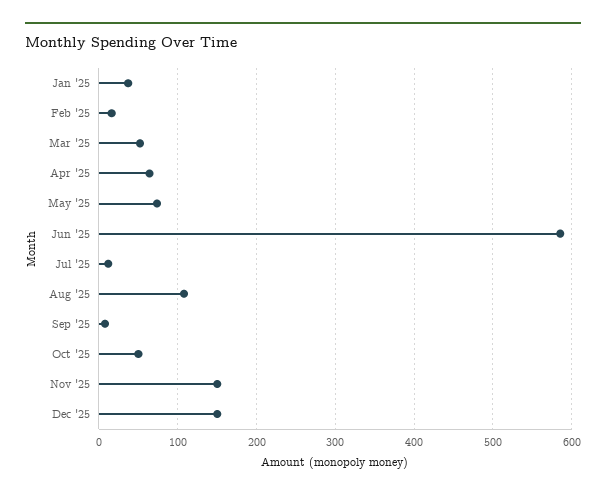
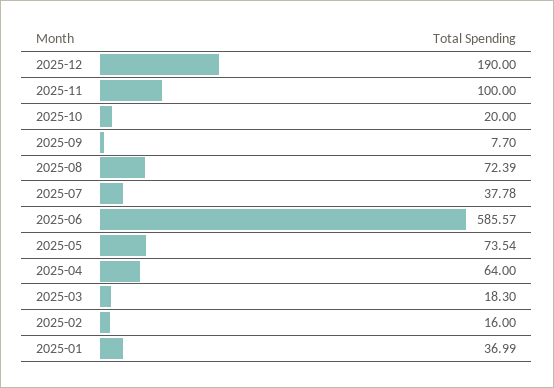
Mar '25: 50 -> 18.3
Jul '25: 10 -> 37.78
Aug '25: 110 -> 72.39
Oct '25: 50 -> 20
Nov '25: 150 -> 100
Dec '25: 150 -> 190

